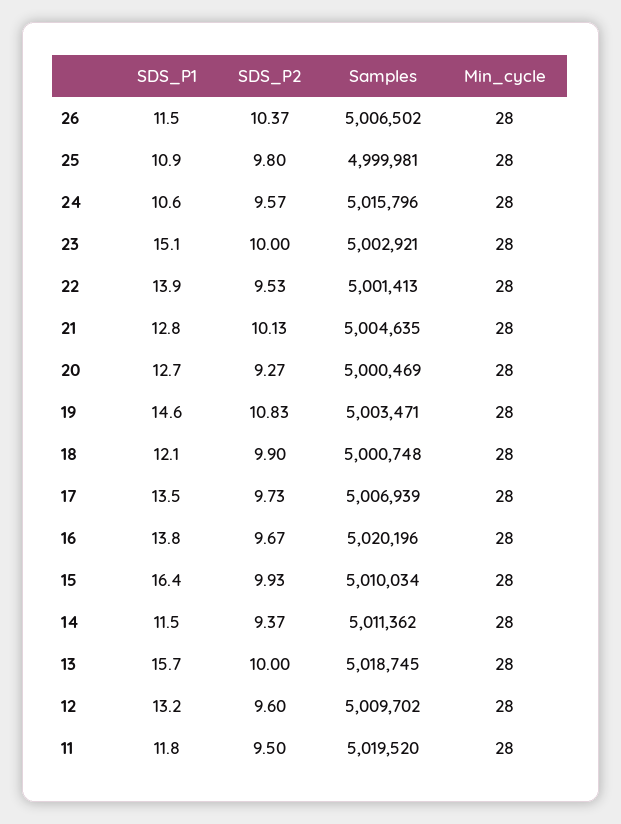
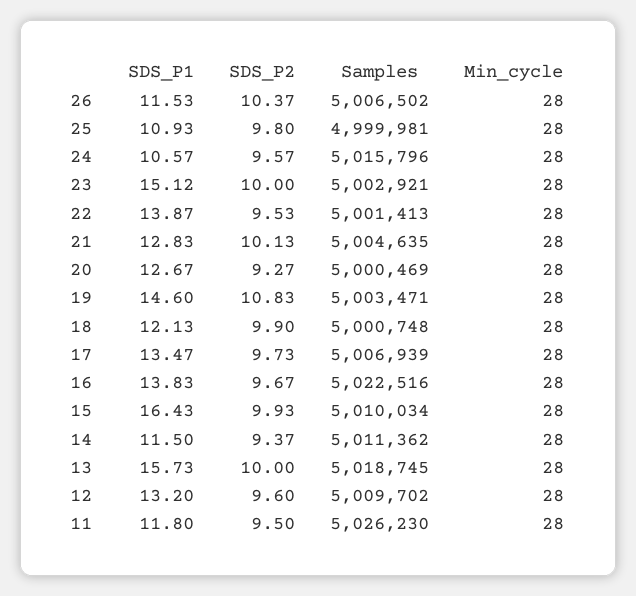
Samples, 16: 5020196 -> 5022516
Samples, 11: 5019520 -> 5026230

